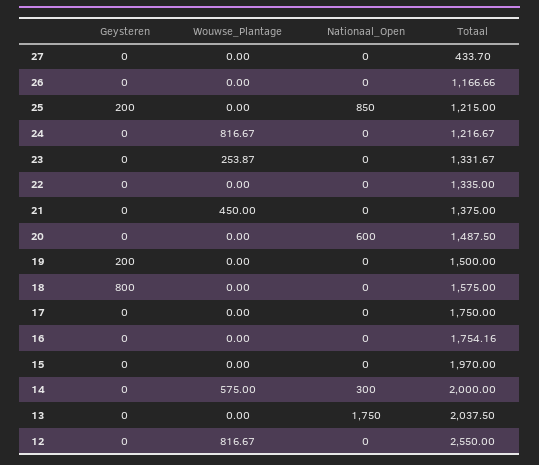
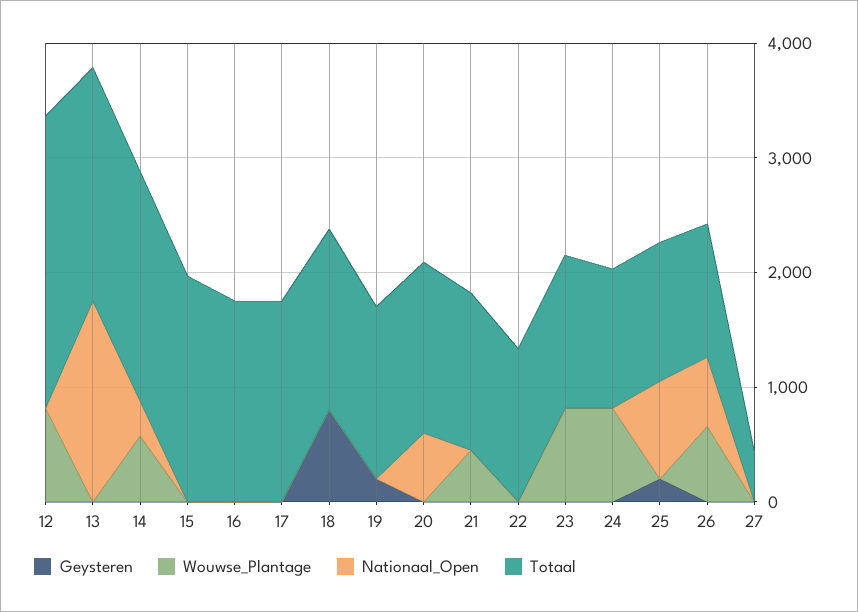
Wouwse_Plantage, 26: 0 -> 600
Nationaal_Open, 26: 0 -> 600
Wouwse_Plantage, 23: 253.87 -> 800

